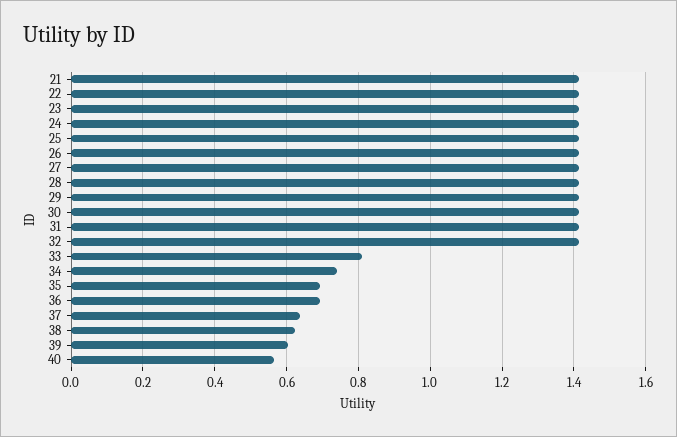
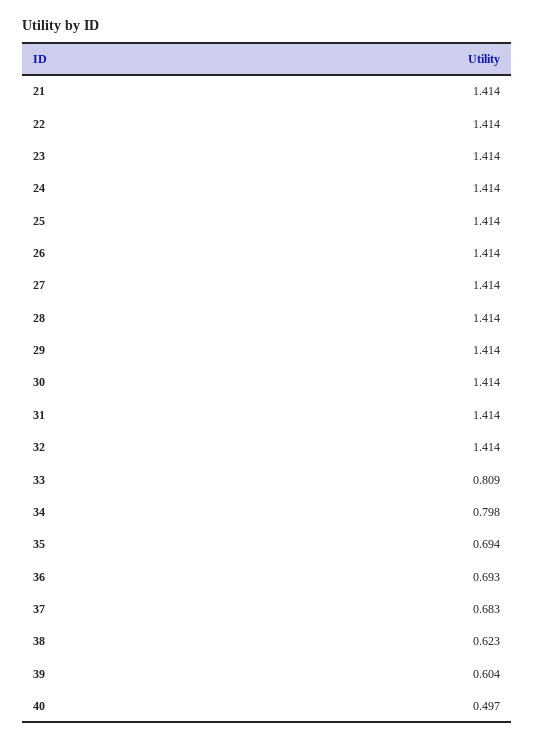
34: 0.74 -> 0.798
37: 0.64 -> 0.683
40: 0.56 -> 0.497

